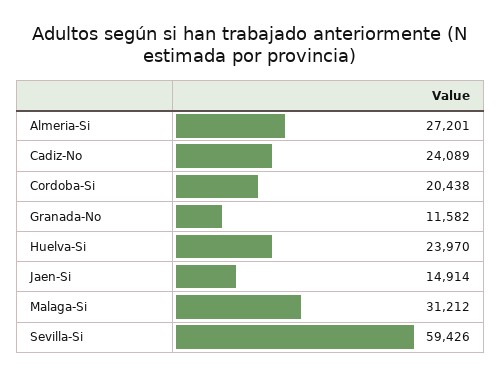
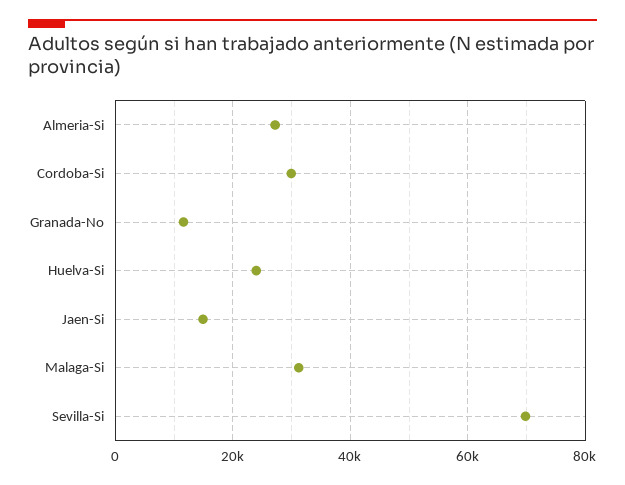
Cadiz-No: 24089 -> none
Cordoba-Si: 20438 -> 30000
Sevilla-Si: 59426 -> 70000

